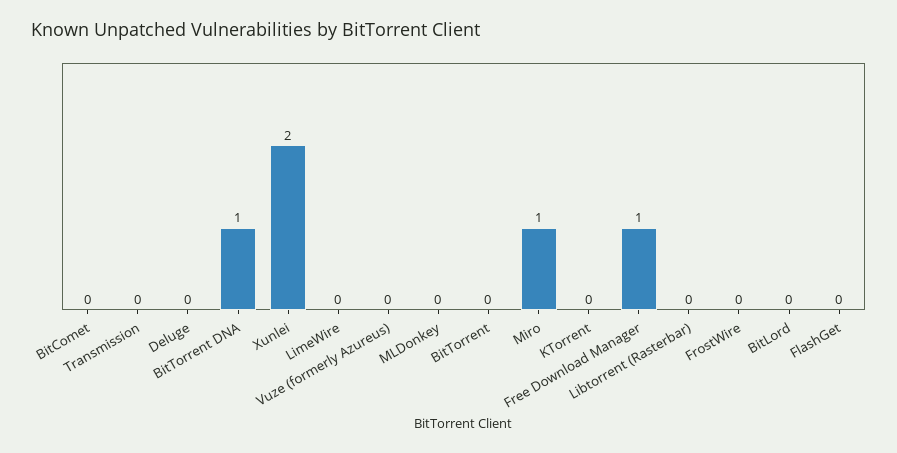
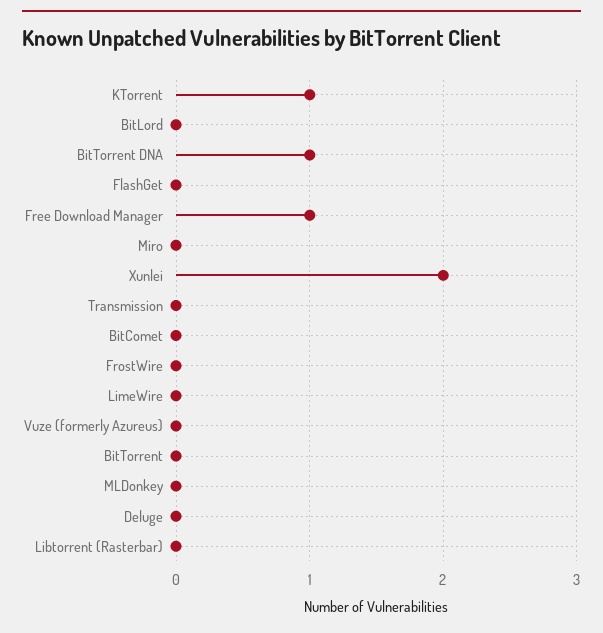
Miro: 1 -> 0
KTorrent: 0 -> 1

